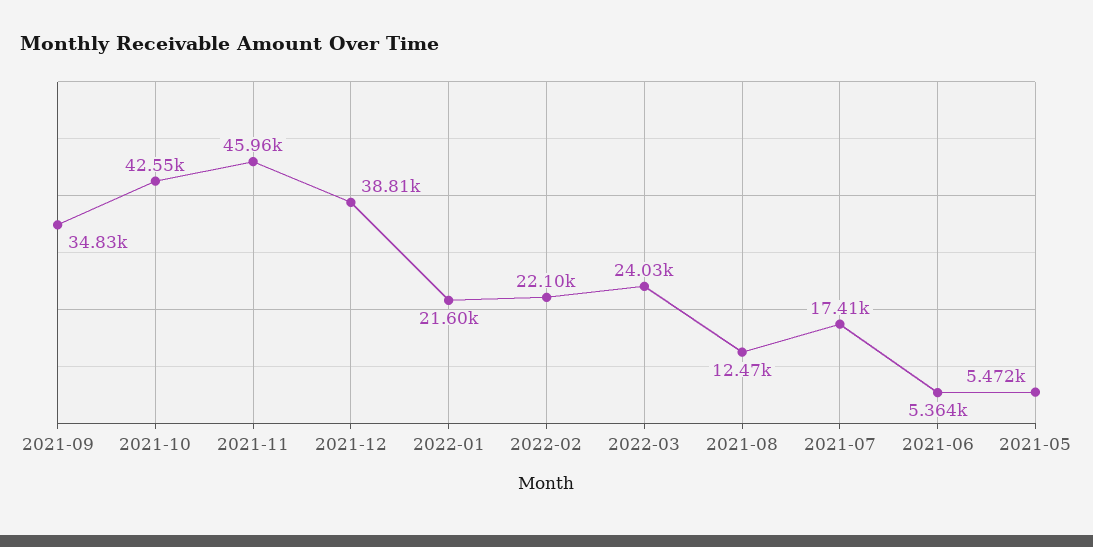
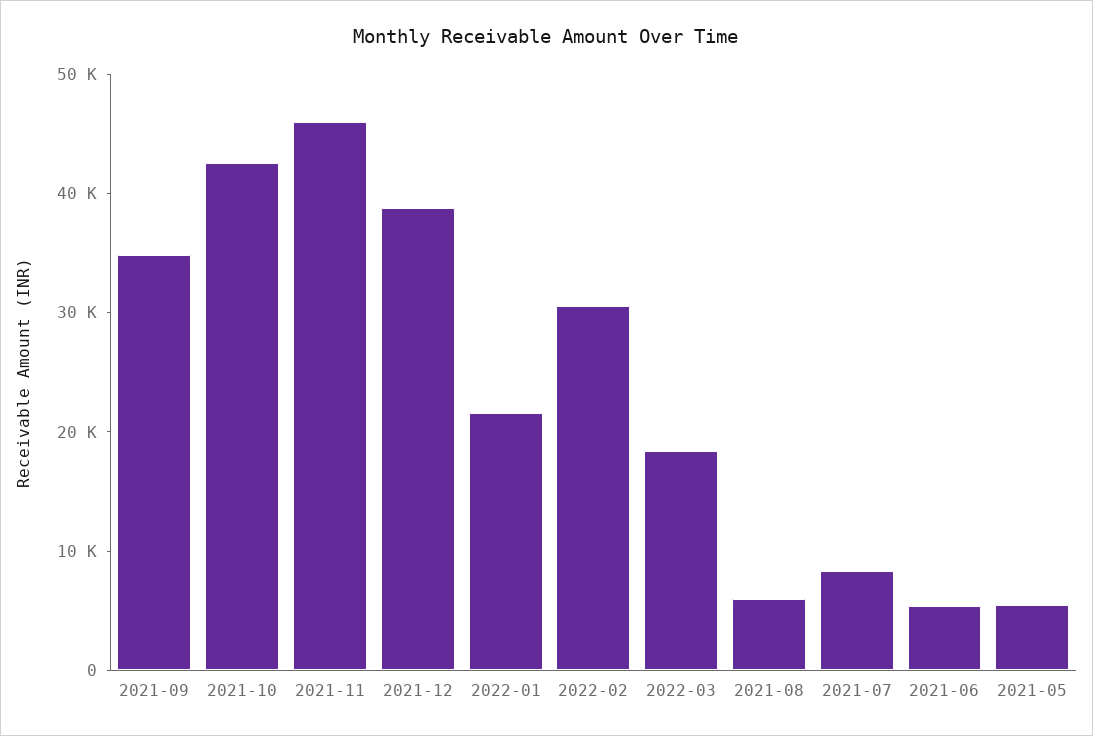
2022-02: 22100 -> 30000
2022-03: 24030 -> 18000
2021-08: 12470 -> 6000
2021-07: 17410 -> 8000

